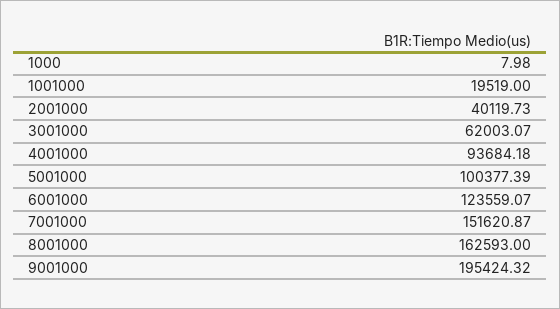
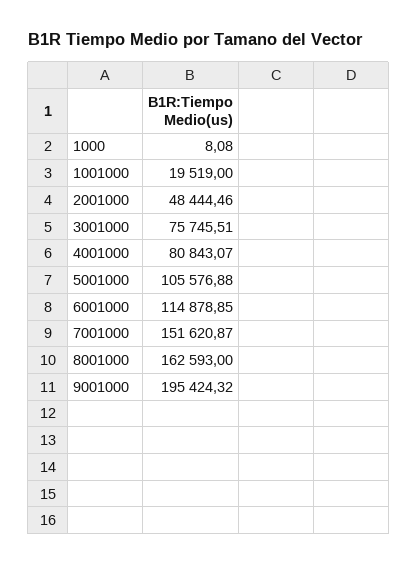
1000: 7.98 -> 8.08
2001000: 40119.73 -> 48444.46
3001000: 62003.07 -> 75745.51
4001000: 93684.18 -> 80843.07
5001000: 100377.39 -> 105576.88
6001000: 123559.07 -> 114878.85

